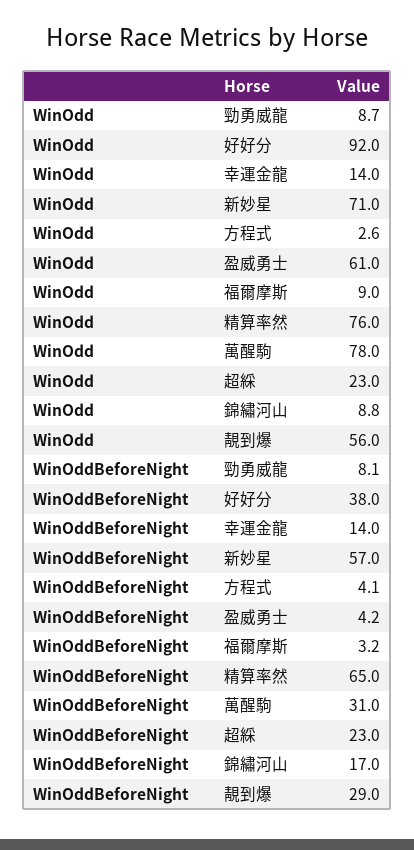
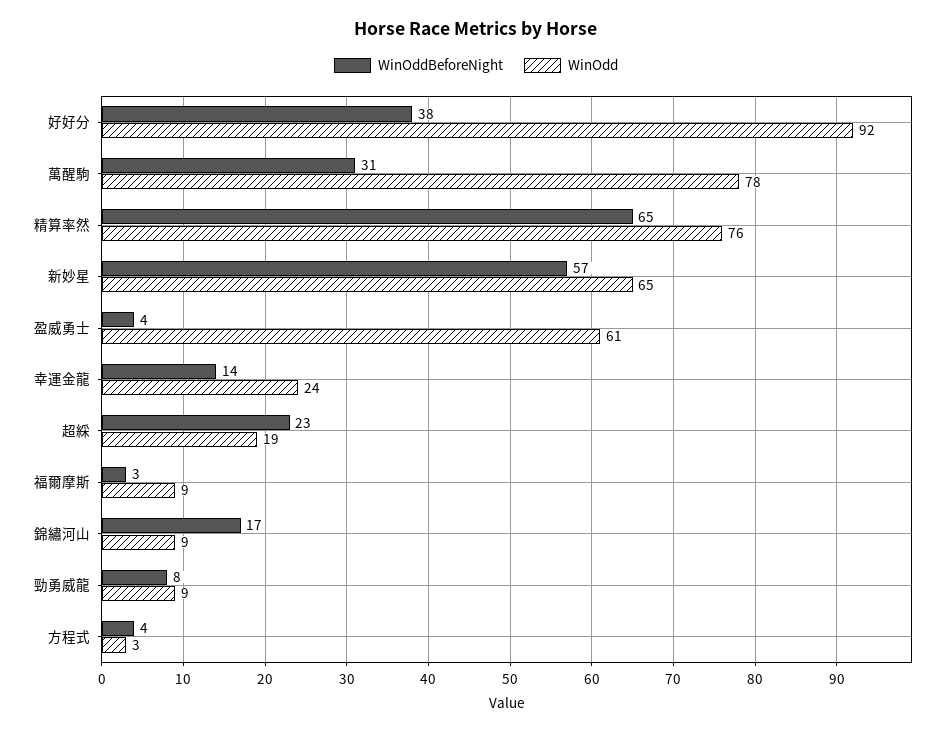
WinOdd, 幸運金龍: 14 -> 24
WinOdd, 新妙星: 71 -> 65
WinOdd, 超綵: 23 -> 19
WinOdd, 靚到爆: 56 -> none
WinOddBeforeNight, 靚到爆: 29 -> none

